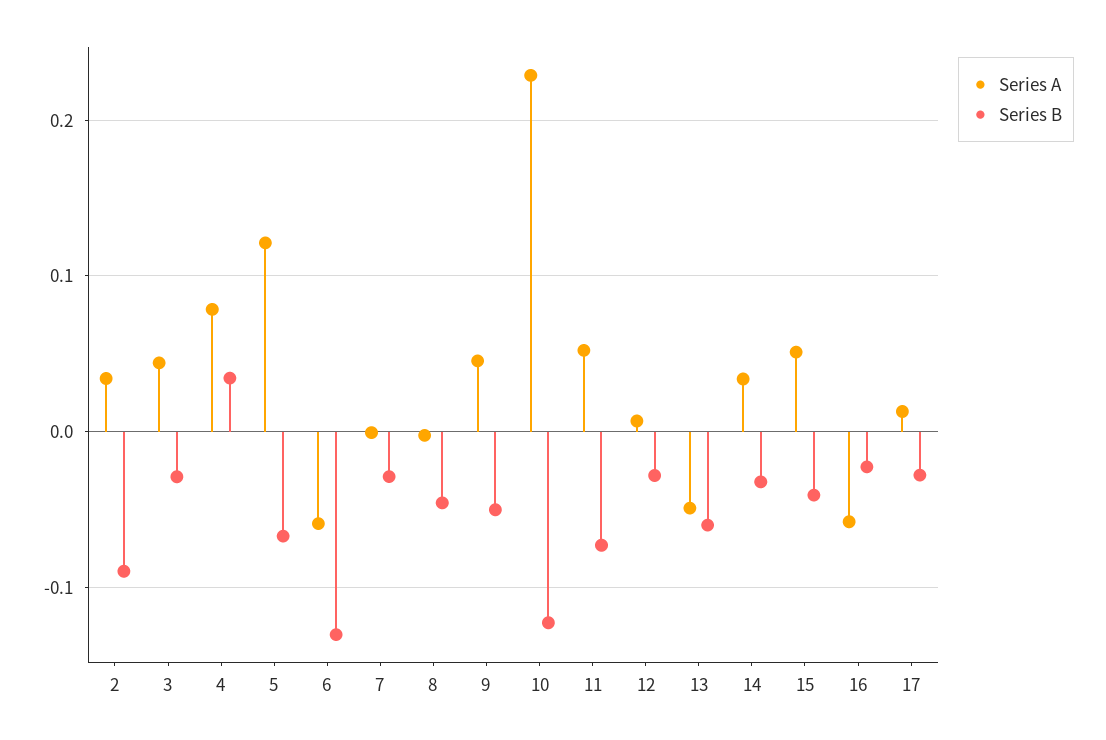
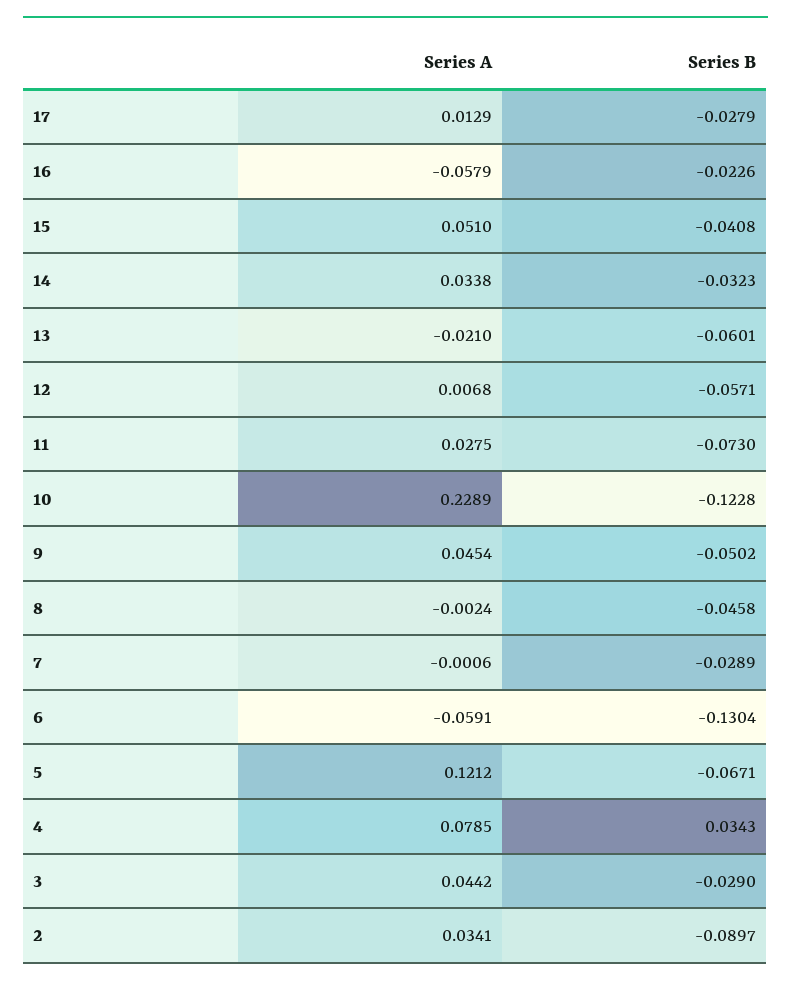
Series A, 11: 0.05 -> 0.0275
Series B, 12: -0.03 -> -0.0571
Series A, 13: -0.05 -> -0.021

